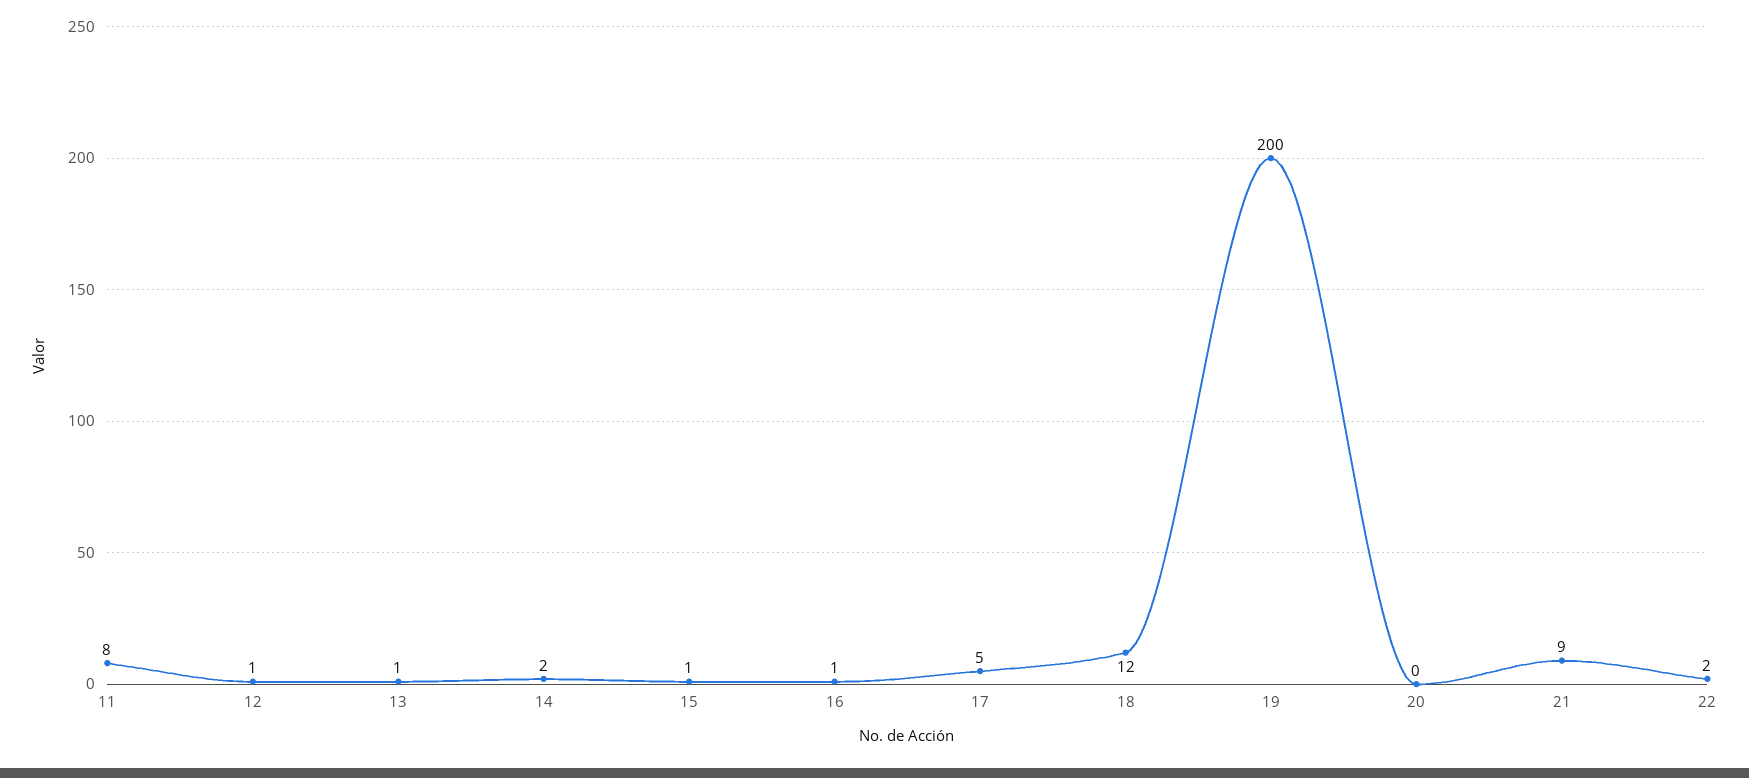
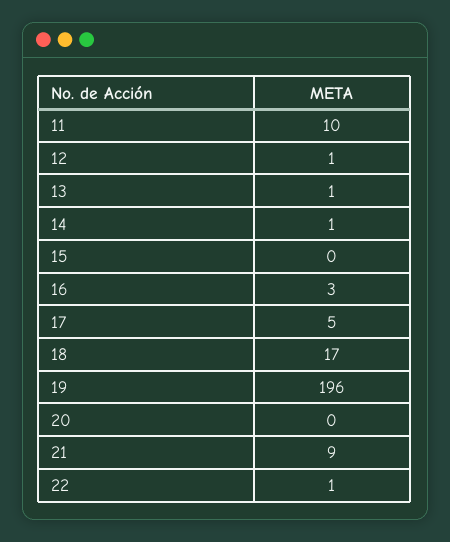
11: 8 -> 10
14: 2 -> 1
15: 1 -> 0
16: 1 -> 3
18: 12 -> 17
19: 200 -> 196
22: 2 -> 1

